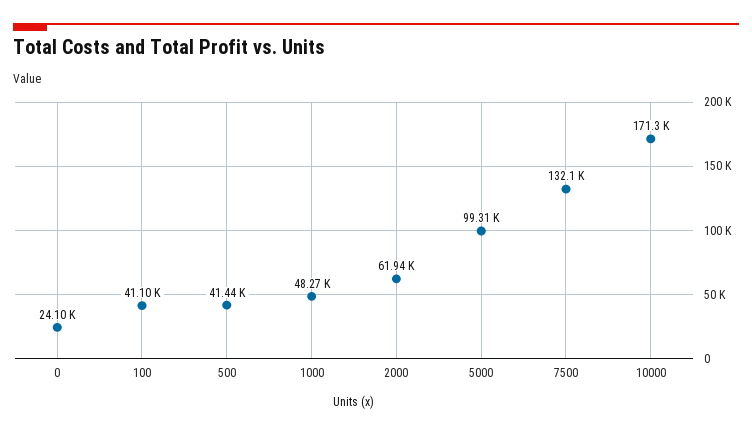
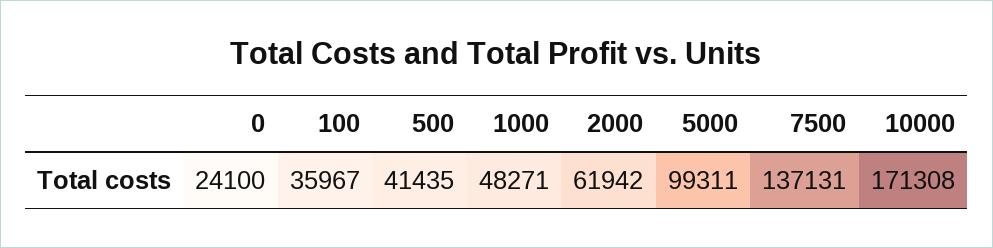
100: 41100 -> 35967
7500: 132100 -> 137131

